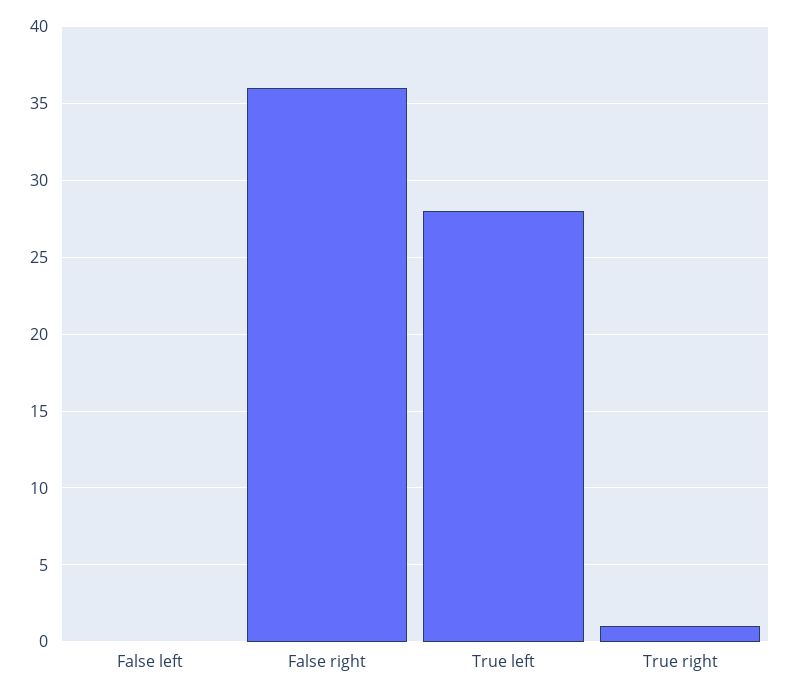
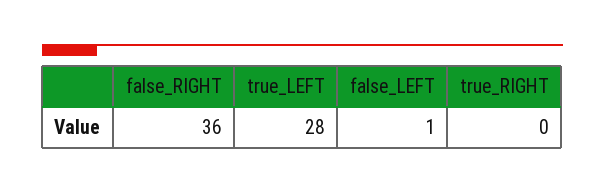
False left: 0 -> 1
True right: 1 -> 0

